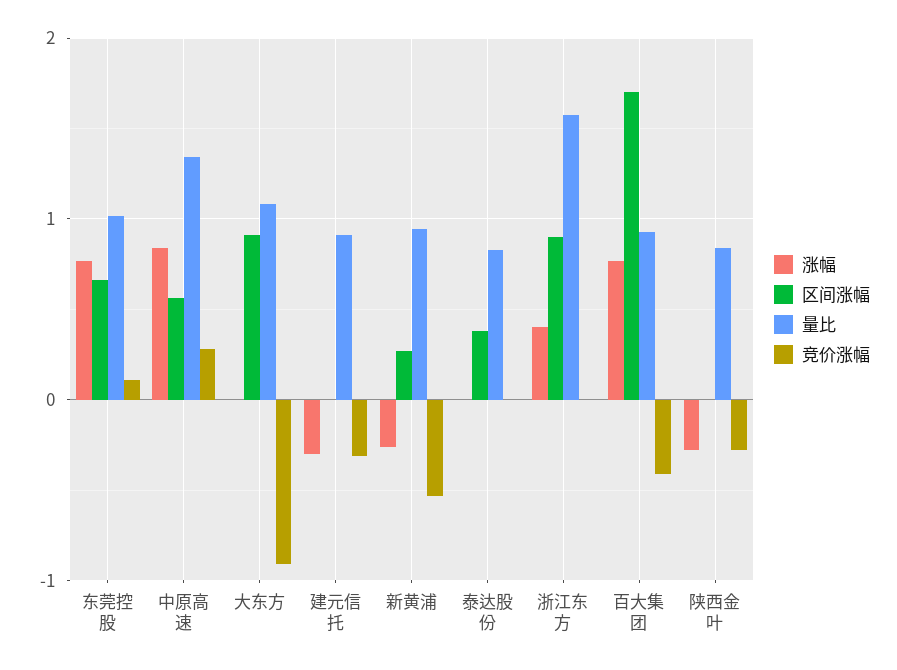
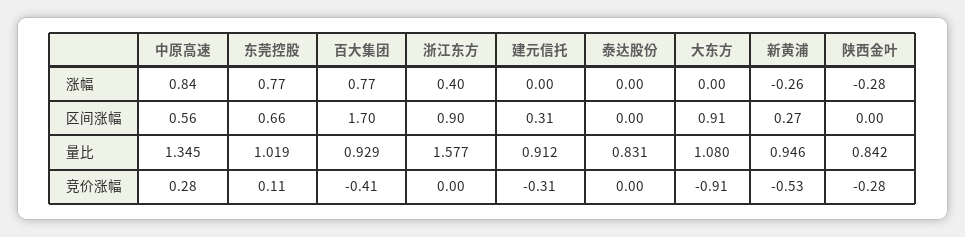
涨幅, 建元信托: -0.3 -> 0
区间涨幅, 建元信托: 0 -> 0.31
区间涨幅, 泰达股份: 0.4 -> 0

